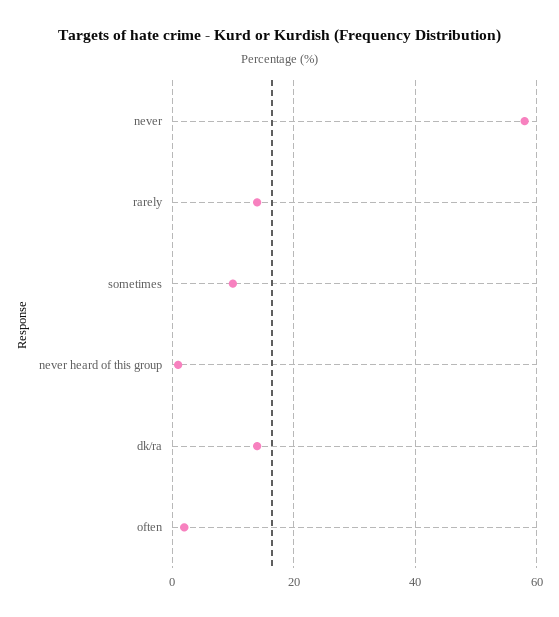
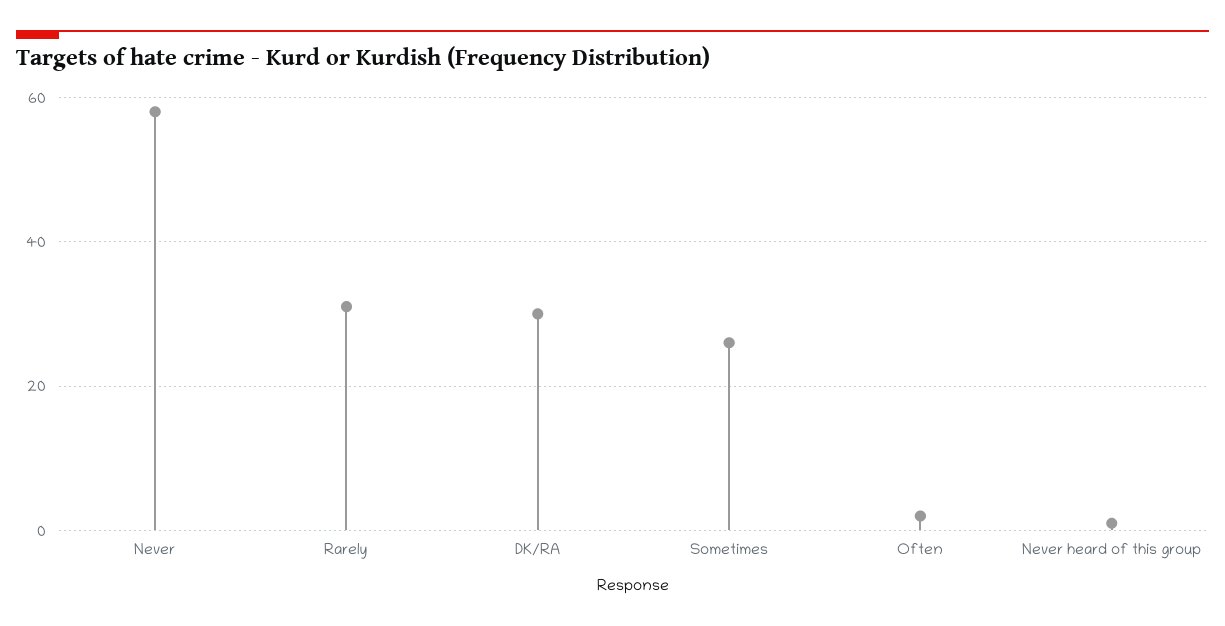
rarely: 15 -> 30
sometimes: 10 -> 25
dk/ra: 15 -> 30

